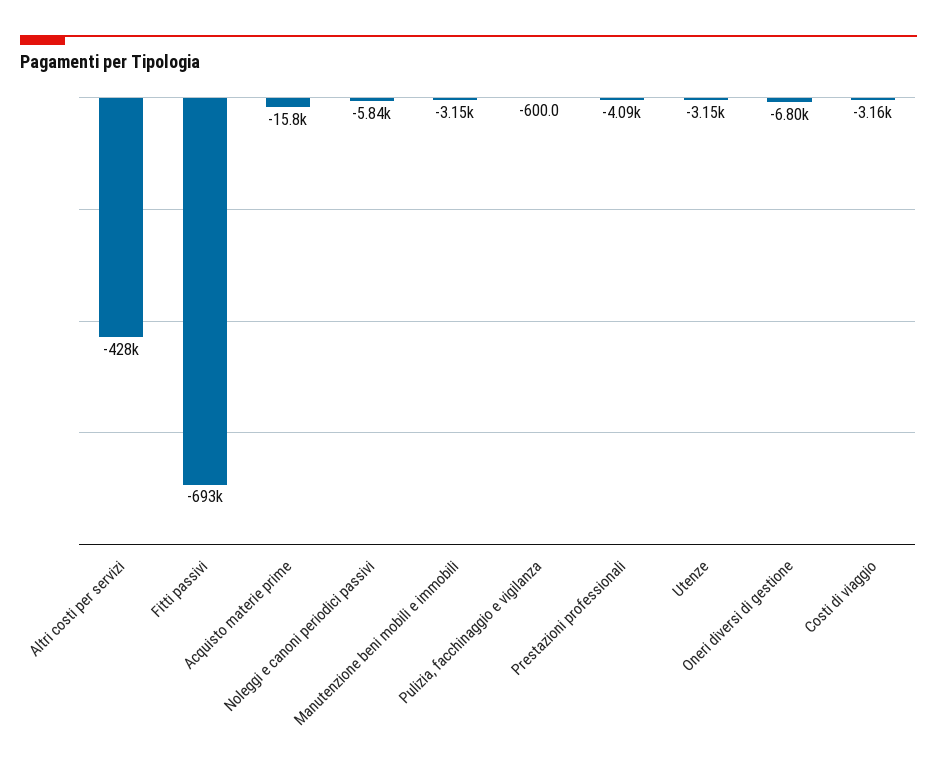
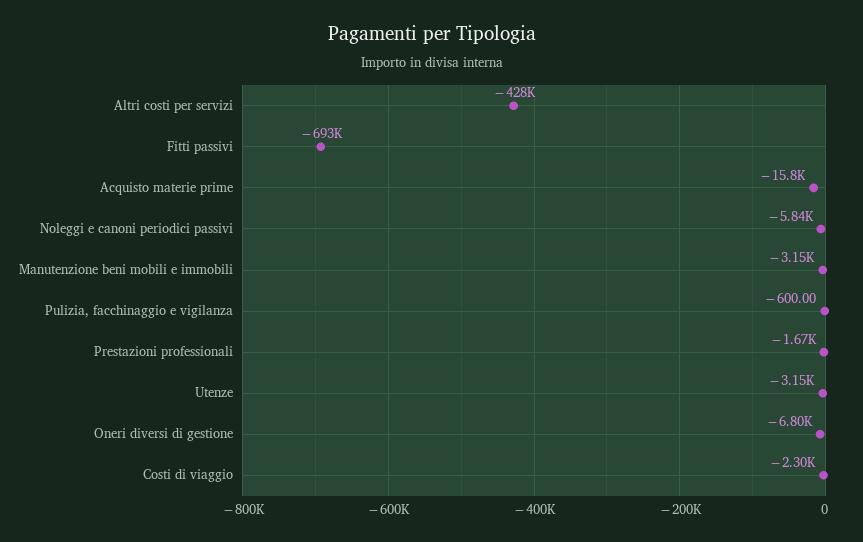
Prestazioni professionali: -4090 -> -1670
Costi di viaggio: -3160 -> -2300

